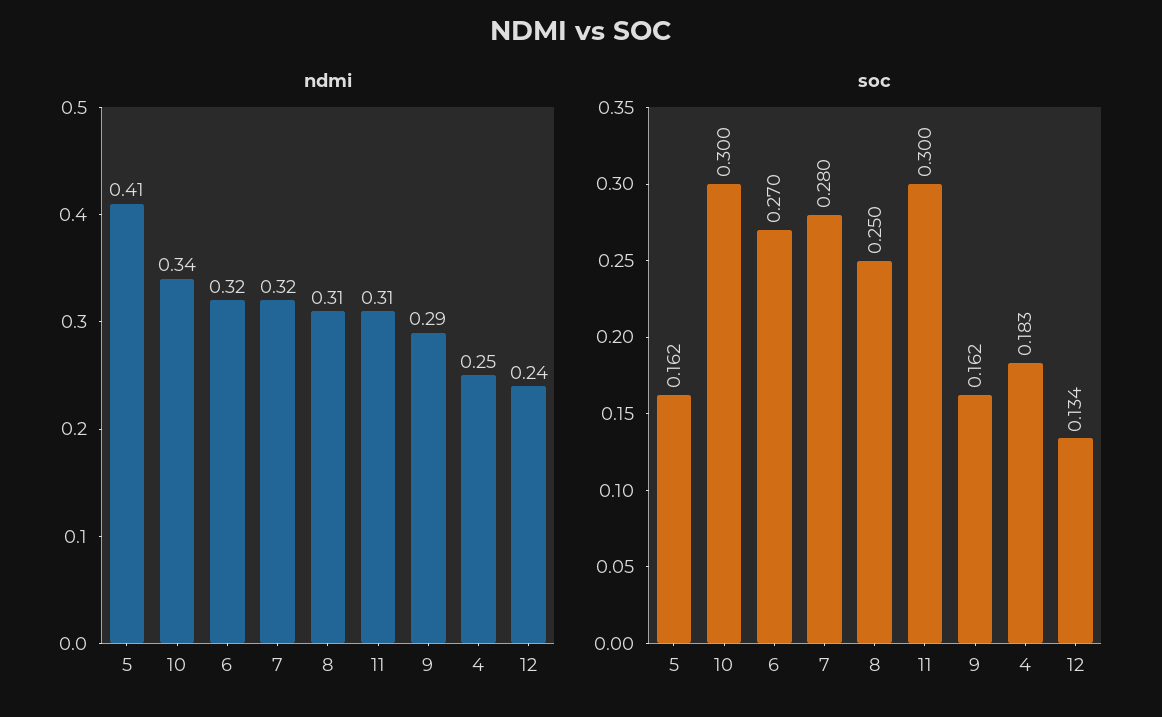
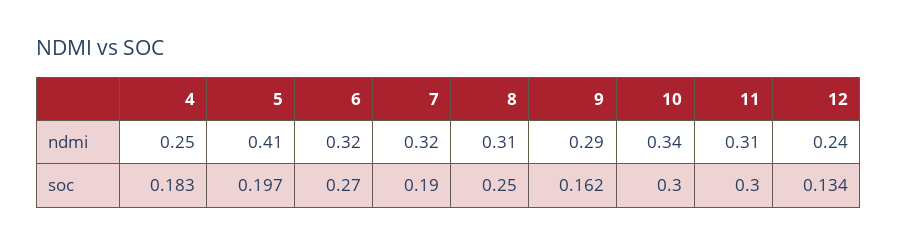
soc, 5: 0.162 -> 0.197
soc, 7: 0.28 -> 0.19

